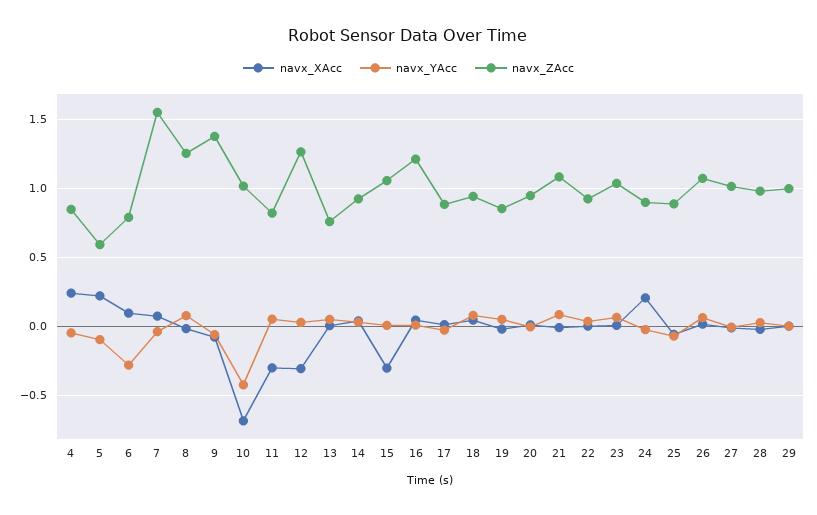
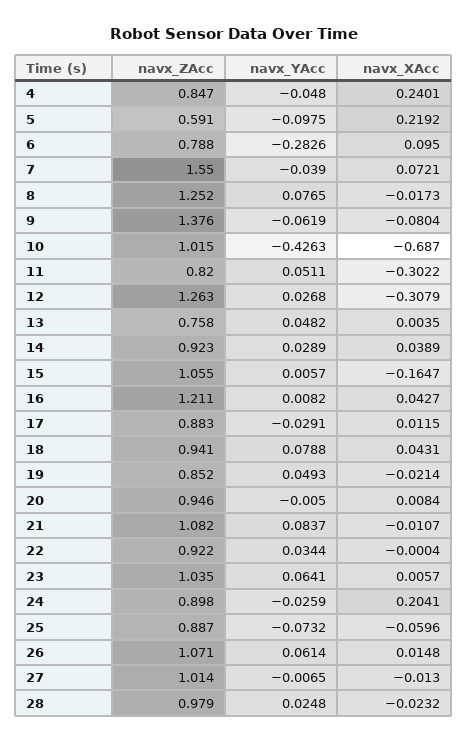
navx_XAcc, 15: -0.3 -> -0.1647
navx_XAcc, 29: 0 -> none
navx_YAcc, 29: 0 -> none
navx_ZAcc, 29: 1 -> none

